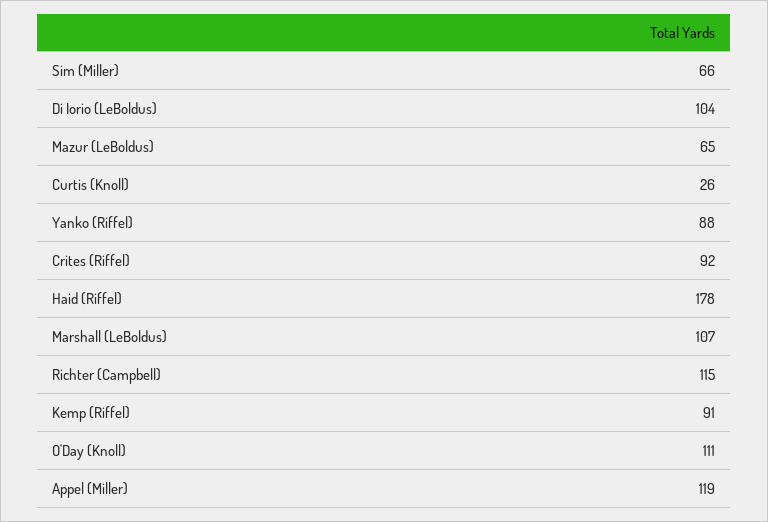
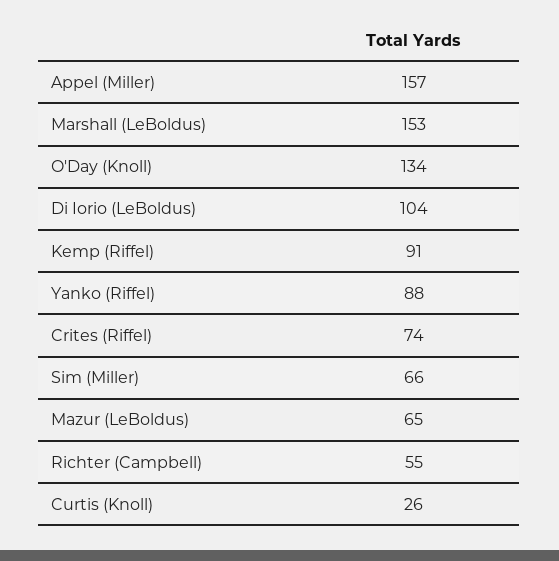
Crites (Riffel): 92 -> 74
Haid (Riffel): 178 -> none
Marshall (LeBoldus): 107 -> 153
Richter (Campbell): 115 -> 55
O'Day (Knoll): 111 -> 134
Appel (Miller): 119 -> 157

